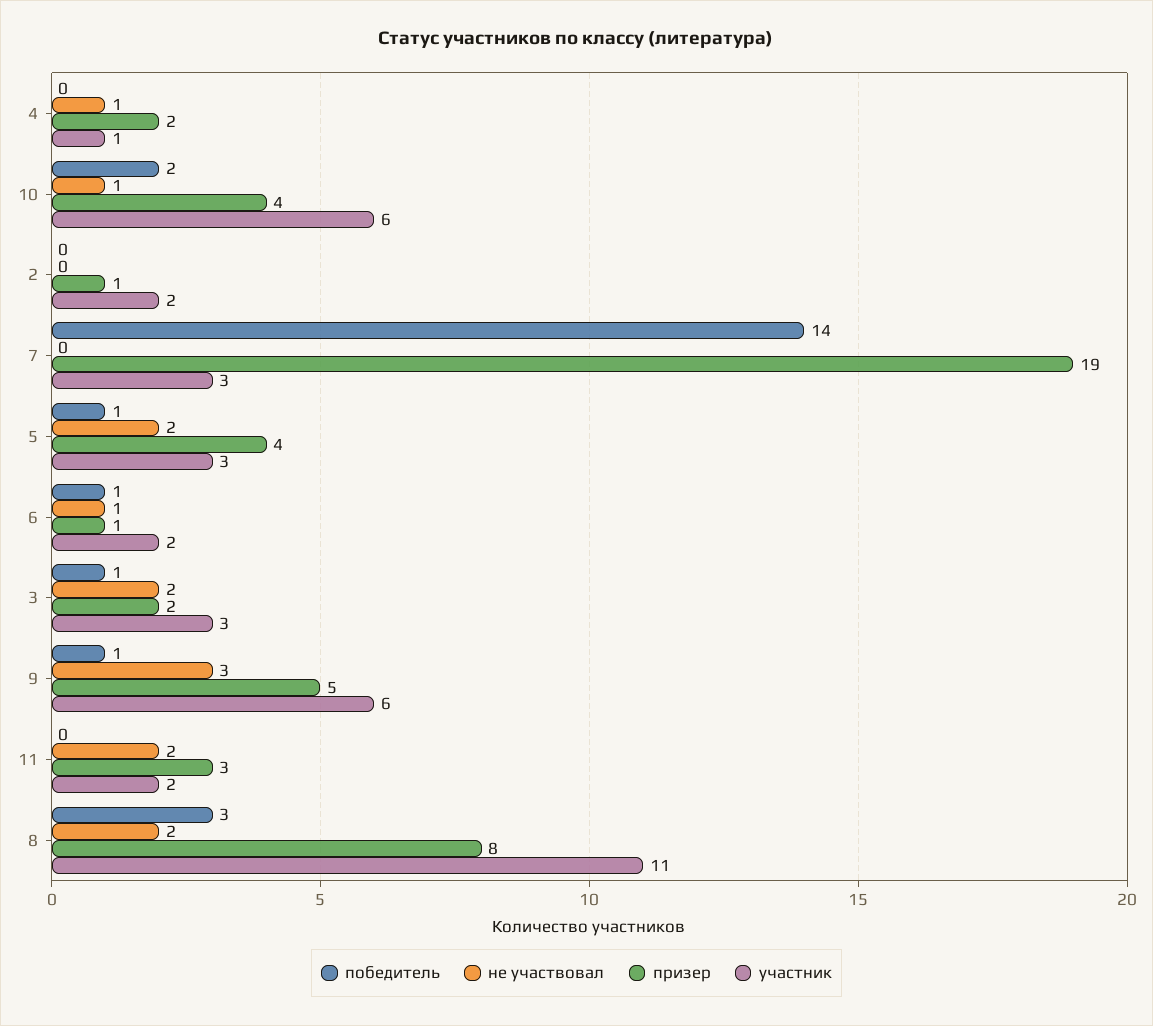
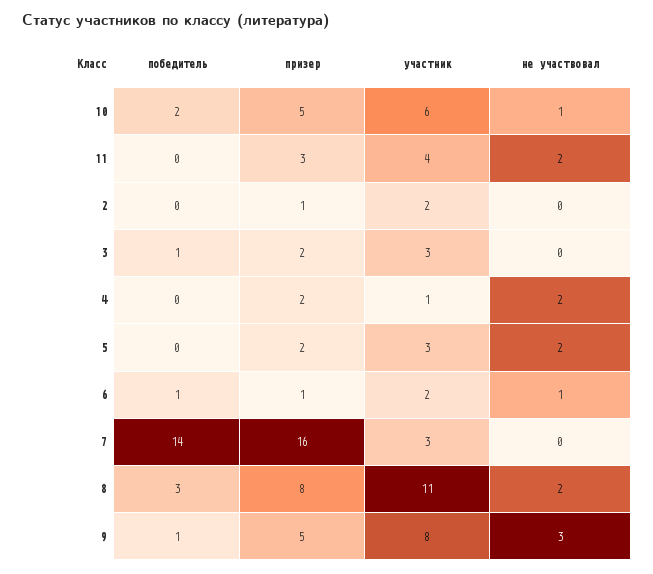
не участвовал, 4: 1 -> 2
призер, 10: 4 -> 5
призер, 7: 19 -> 16
победитель, 5: 1 -> 0
призер, 5: 4 -> 2
не участвовал, 3: 2 -> 0
участник, 9: 6 -> 8
участник, 11: 2 -> 4

